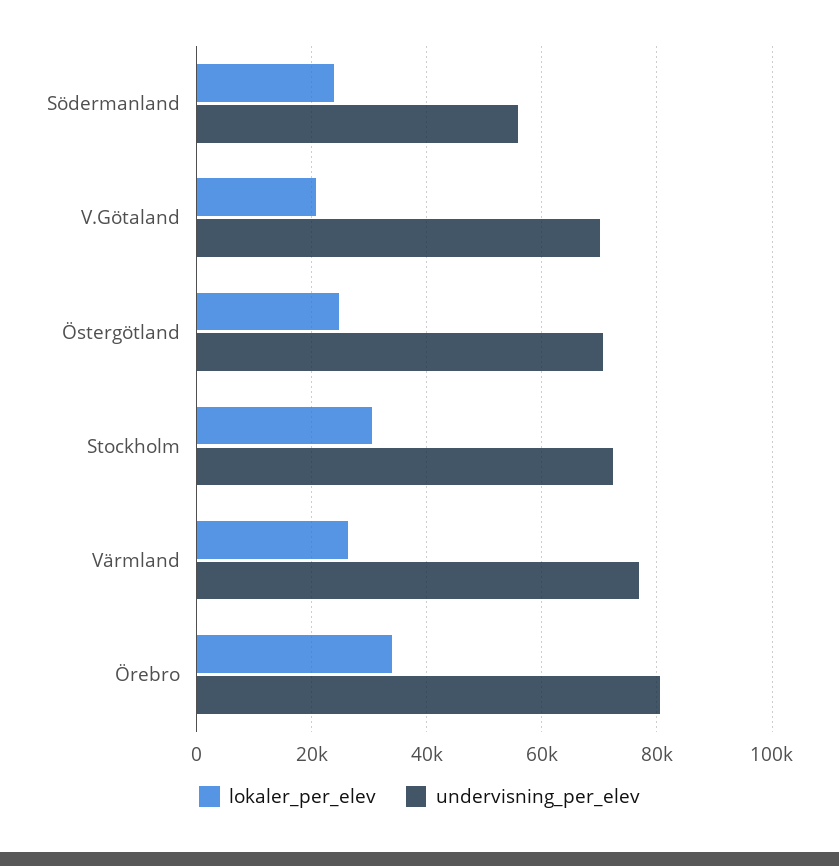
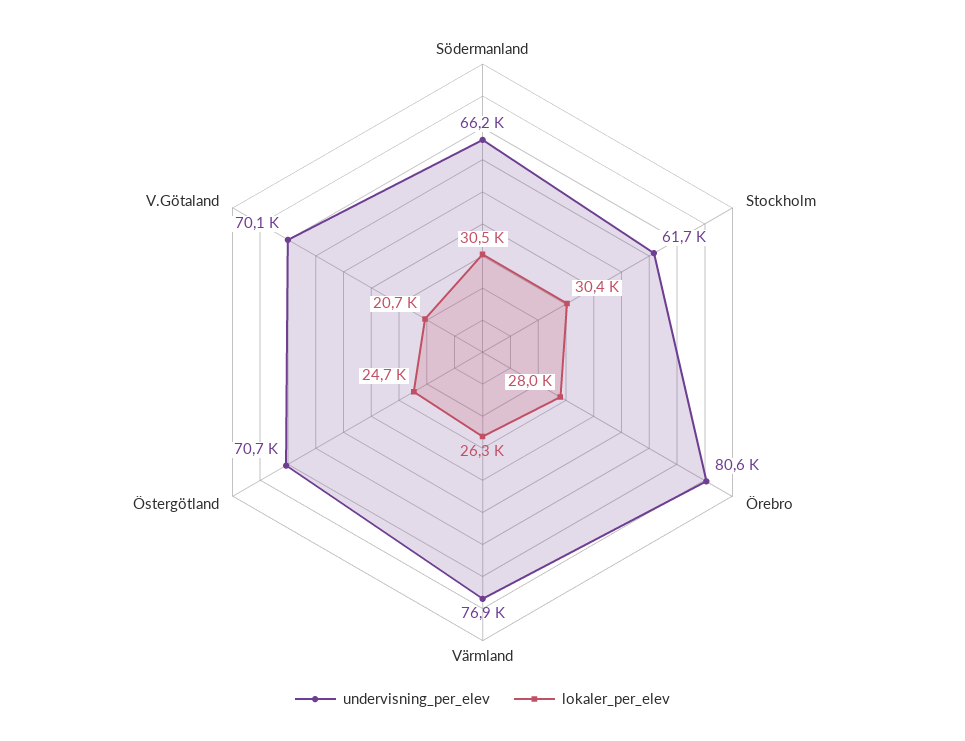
lokaler_per_elev, Södermanland: 24000 -> 30500
undervisning_per_elev, Södermanland: 56000 -> 66200
undervisning_per_elev, Stockholm: 72000 -> 61700
lokaler_per_elev, Örebro: 34000 -> 28000

